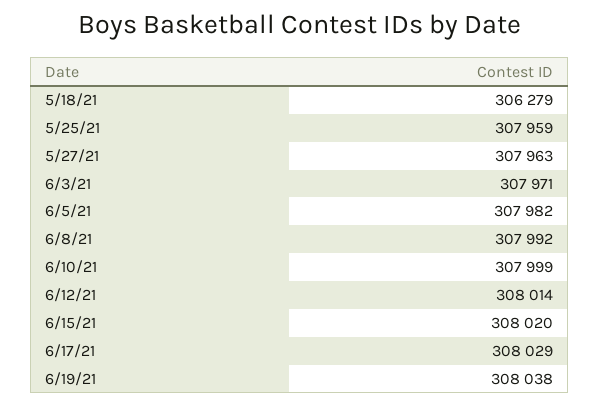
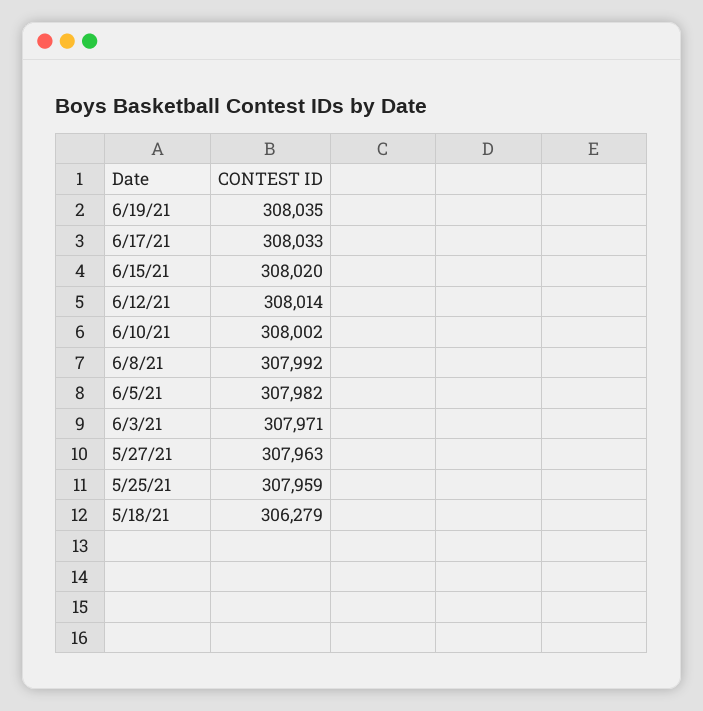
6/10/21: 307999 -> 308002
6/17/21: 308029 -> 308033
6/19/21: 308038 -> 308035

